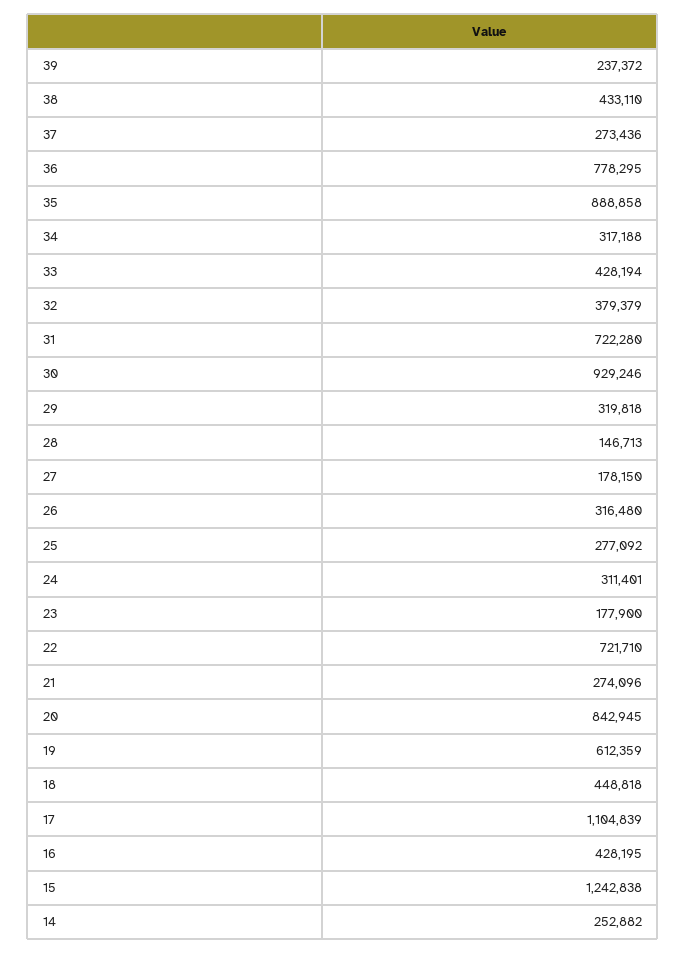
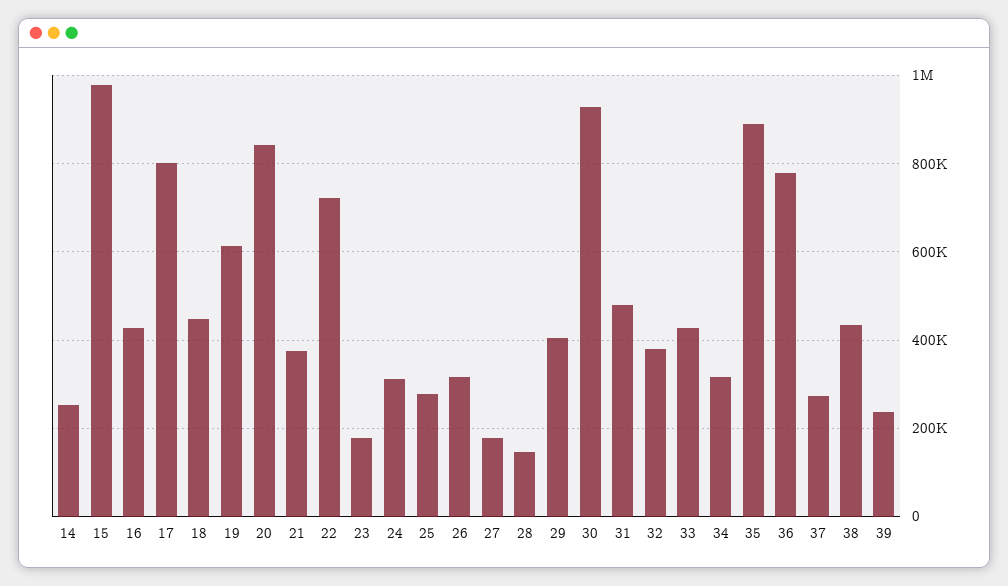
31: 722280 -> 480000
29: 319818 -> 400000
21: 274096 -> 380000
17: 1104839 -> 800000
15: 1242838 -> 980000

